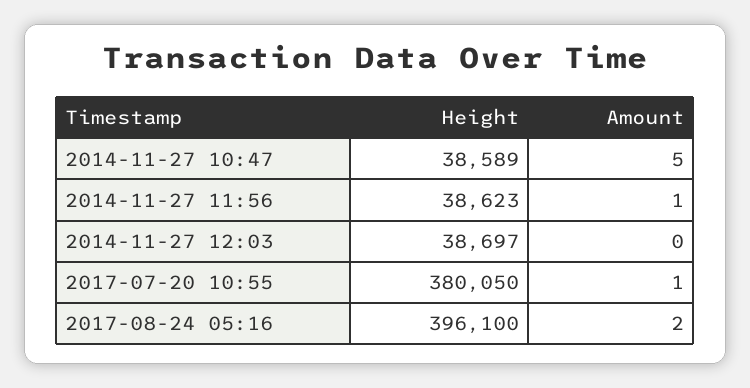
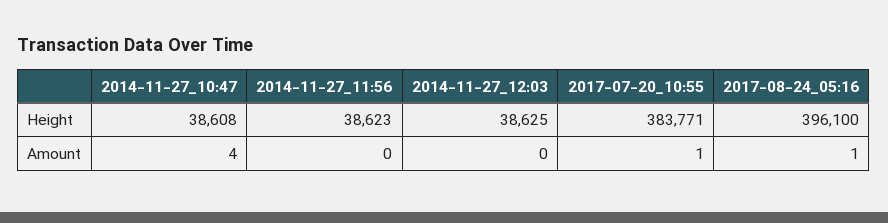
Height, 2014-11-27 10:47: 38589 -> 38608
Amount, 2014-11-27 10:47: 5 -> 4
Amount, 2014-11-27 11:56: 1 -> 0
Height, 2014-11-27 12:03: 38697 -> 38625
Height, 2017-07-20 10:55: 380050 -> 383771
Amount, 2017-08-24 05:16: 2 -> 1

